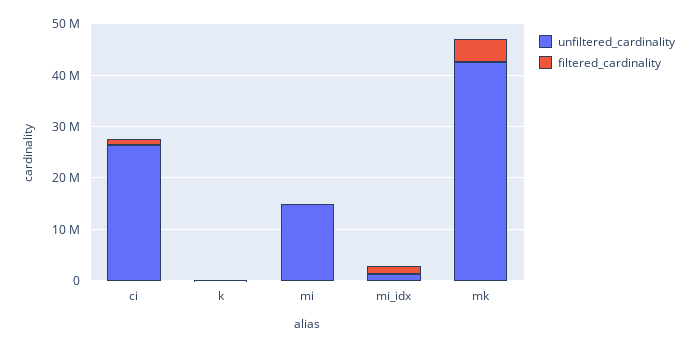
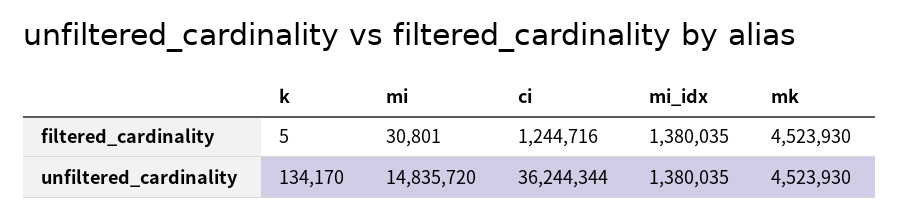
unfiltered_cardinality, ci: 26000000 -> 36244344
unfiltered_cardinality, mk: 42000000 -> 4523930

